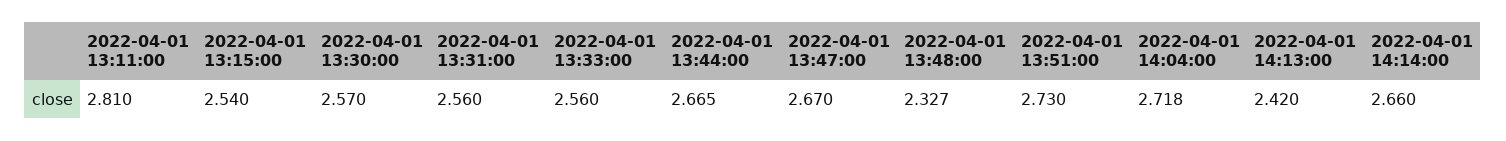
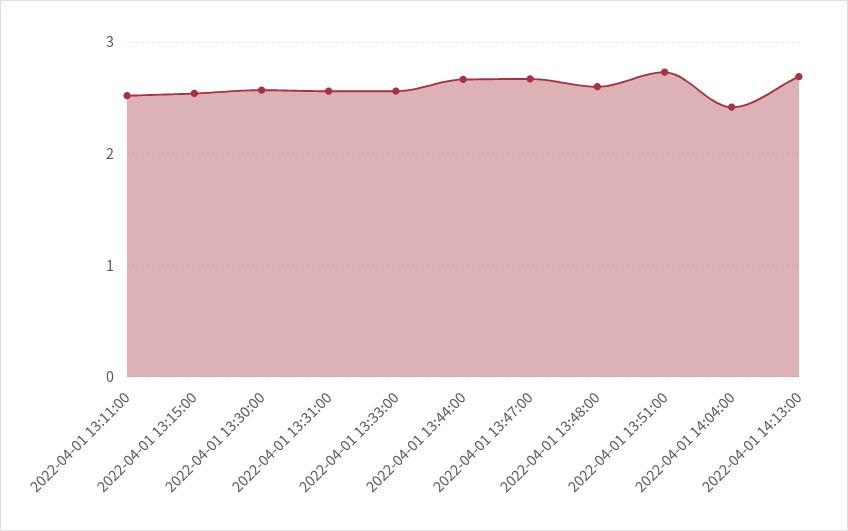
2022-04-01 13:11:00: 2.81 -> 2.5
2022-04-01 13:48:00: 2.327 -> 2.6
2022-04-01 14:04:00: 2.718 -> 2.4
2022-04-01 14:13:00: 2.42 -> 2.7
2022-04-01 14:14:00: 2.66 -> none

